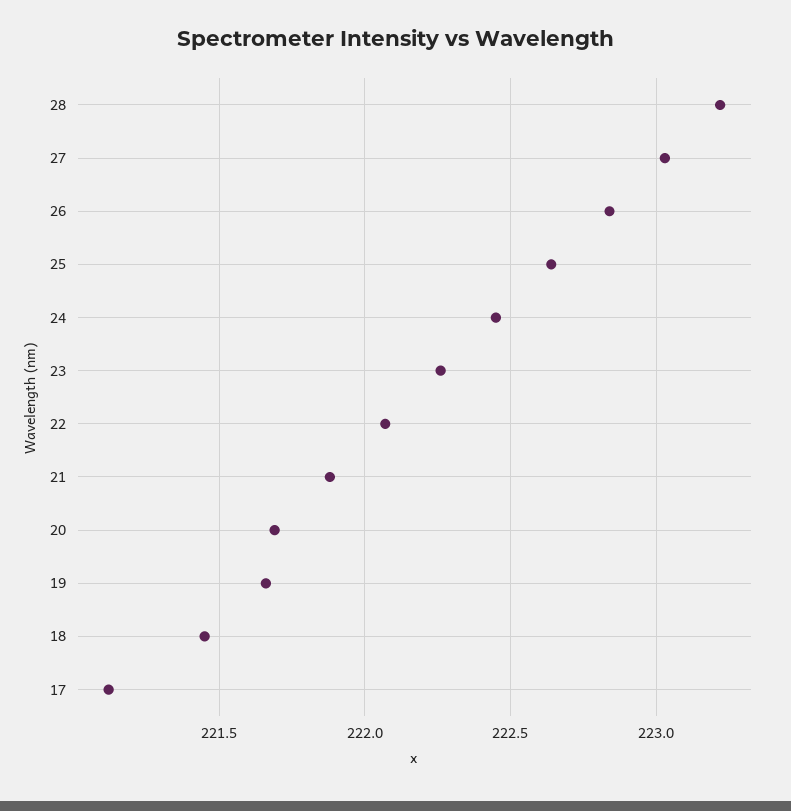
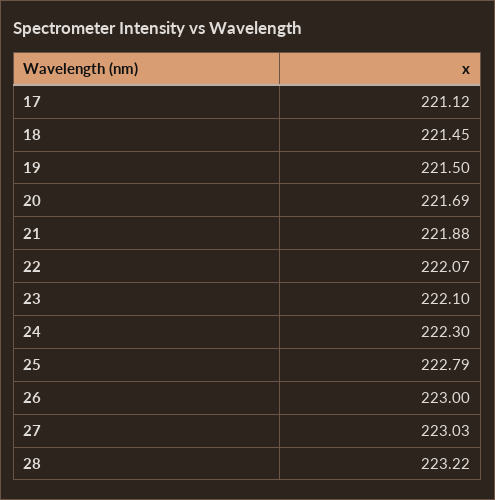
26: 222.85 -> 223
25: 222.65 -> 222.79
24: 222.45 -> 222.3
23: 222.25 -> 222.1
19: 221.65 -> 221.5

